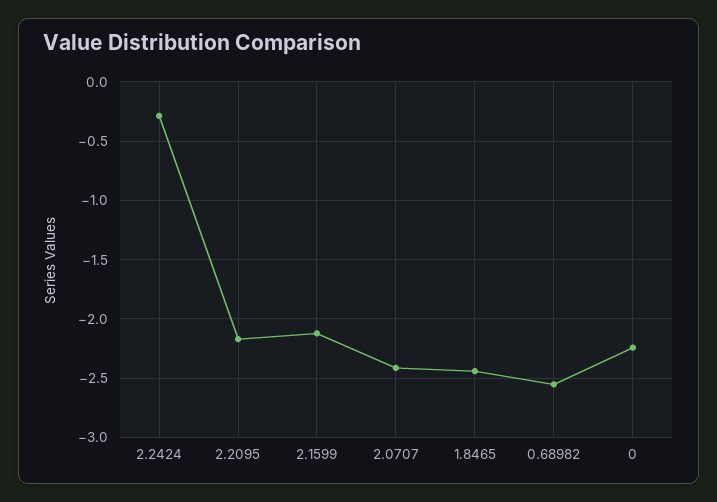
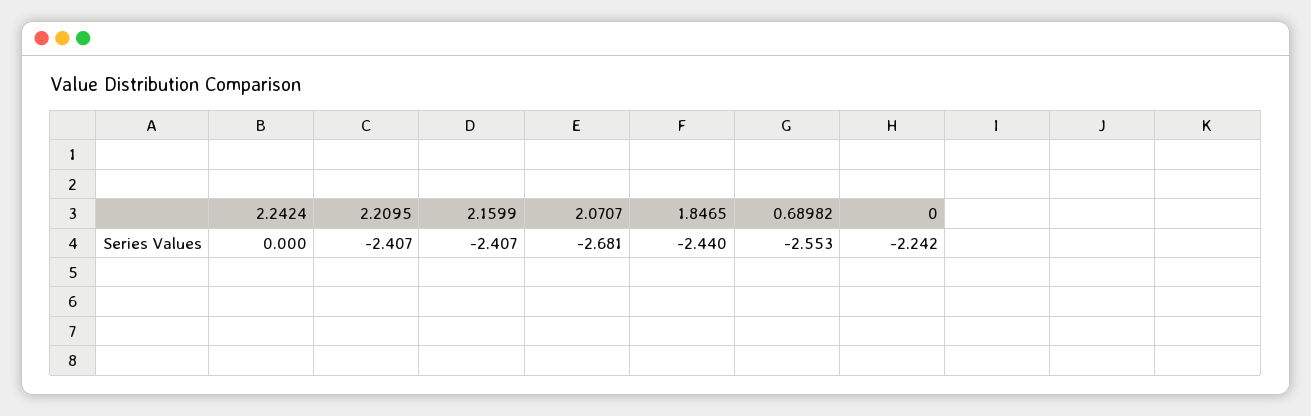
2.2424: -0.3 -> 0
2.2095: -2.2 -> -2.407
2.1599: -2.1 -> -2.407
2.0707: -2.4 -> -2.681

